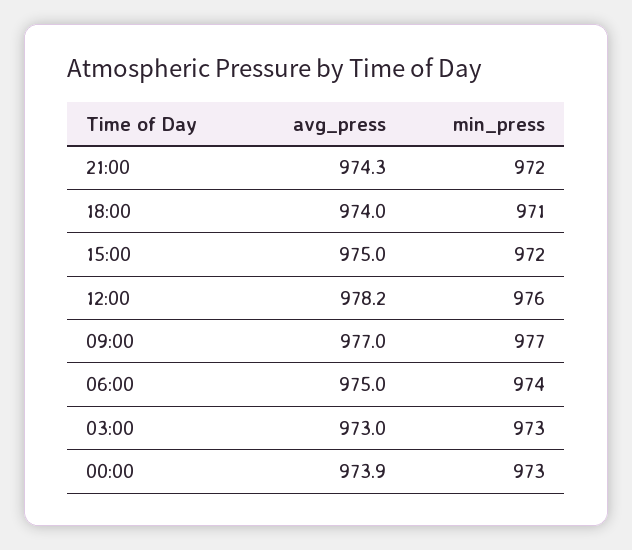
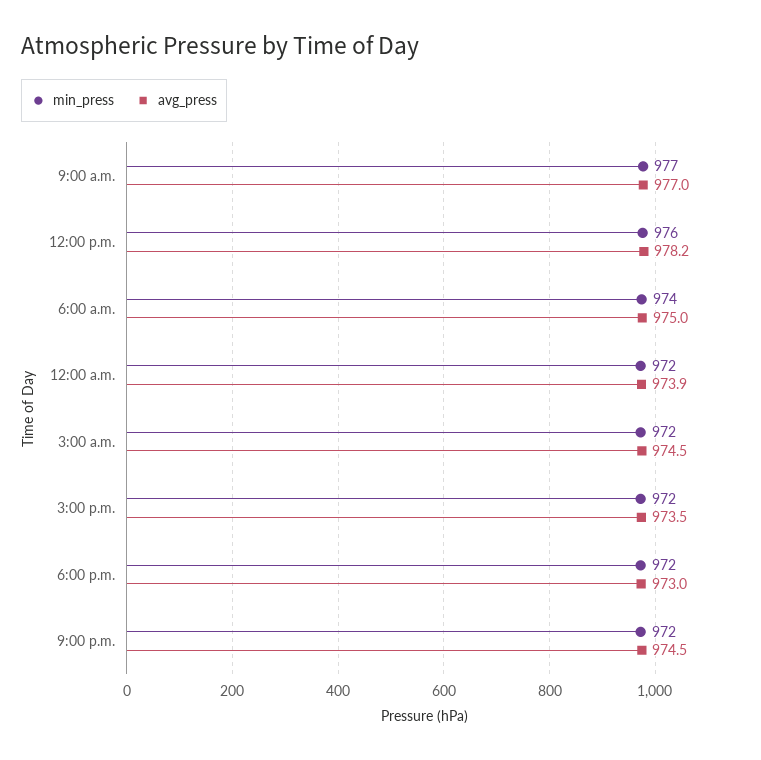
avg_press, 21:00: 974.3 -> 974.5
avg_press, 18:00: 974 -> 973
min_press, 18:00: 971 -> 972
avg_press, 15:00: 975 -> 973.5
avg_press, 03:00: 973 -> 974.5
min_press, 03:00: 973 -> 972
min_press, 00:00: 973 -> 972

